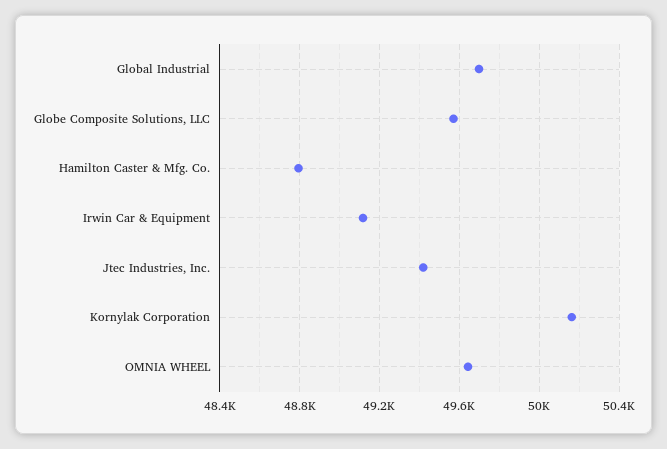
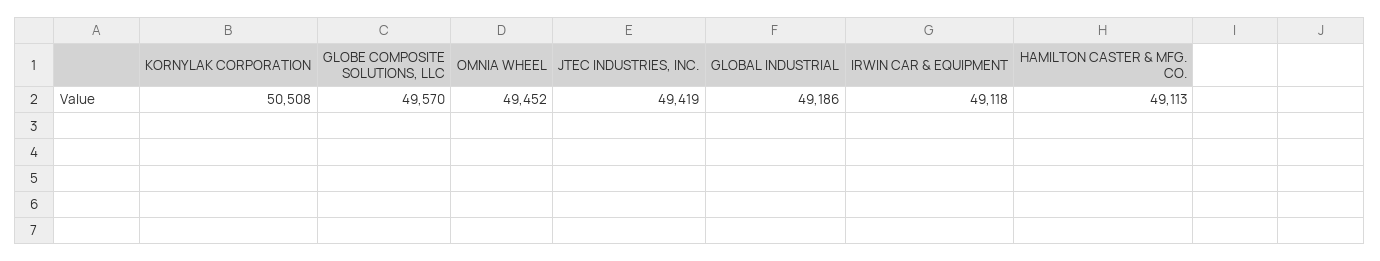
Global Industrial: 49700 -> 49186
Hamilton Caster & Mfg. Co.: 48800 -> 49113
Kornylak Corporation: 50150 -> 50508
OMNIA WHEEL: 49650 -> 49452

